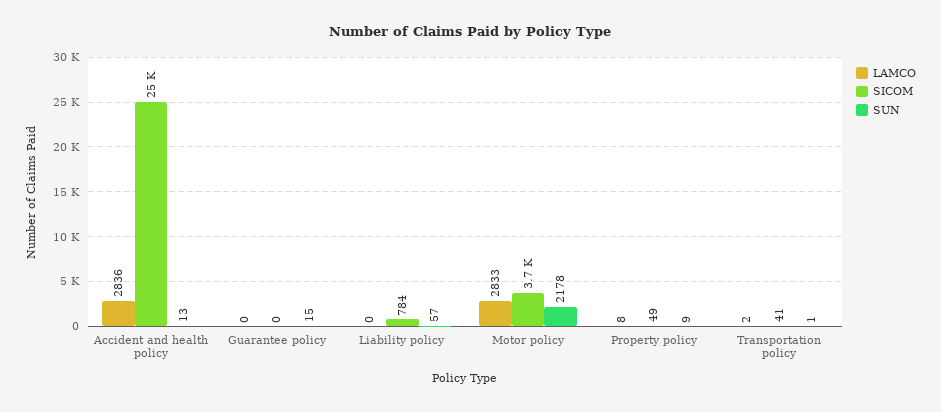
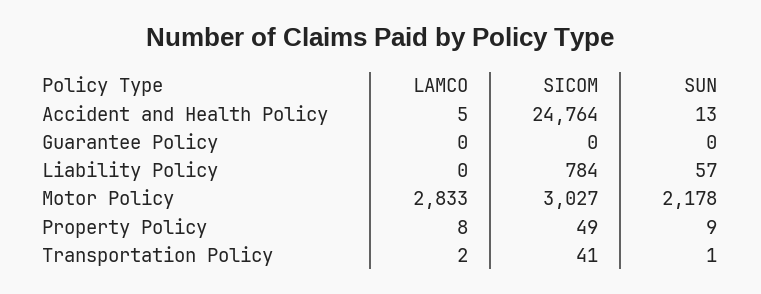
LAMCO, Accident and health policy: 2836 -> 5
SUN, Guarantee policy: 15 -> 0
SICOM, Motor policy: 3700 -> 3027

